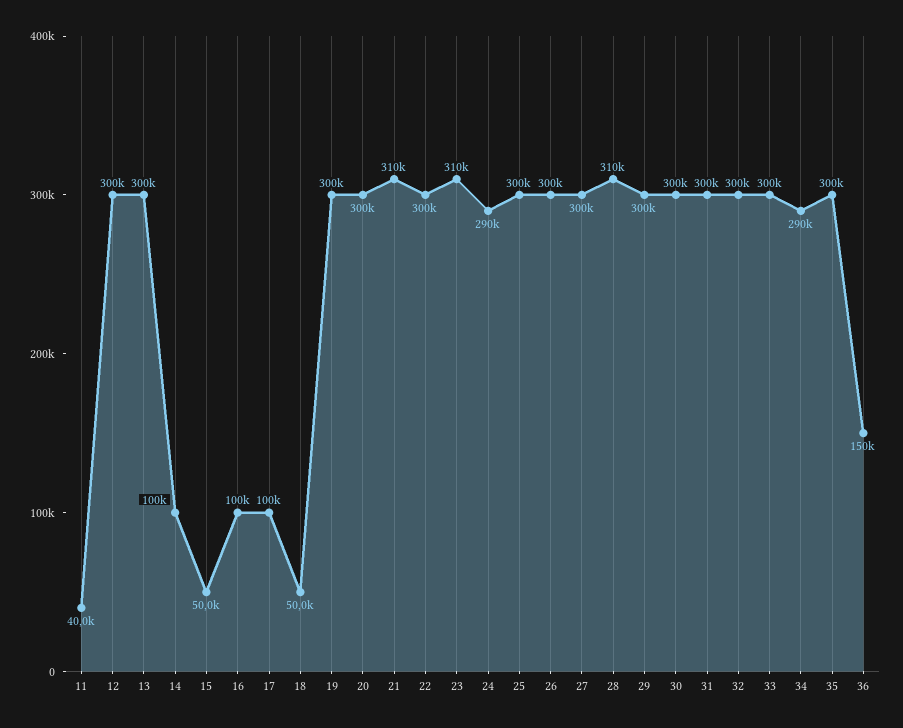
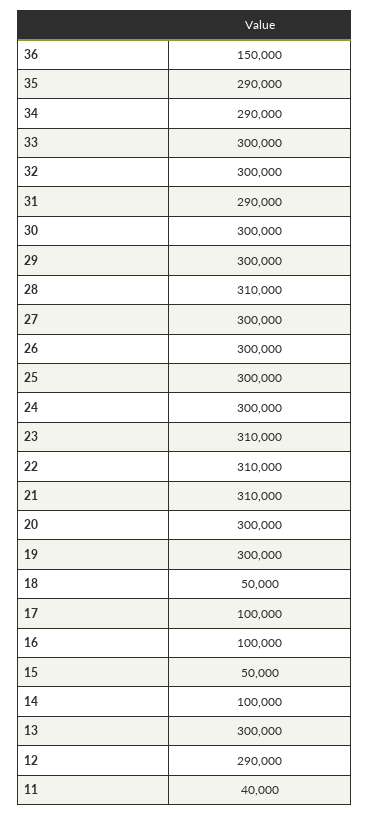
12: 300000 -> 290000
22: 300000 -> 310000
24: 290000 -> 300000
31: 300000 -> 290000
35: 300000 -> 290000

